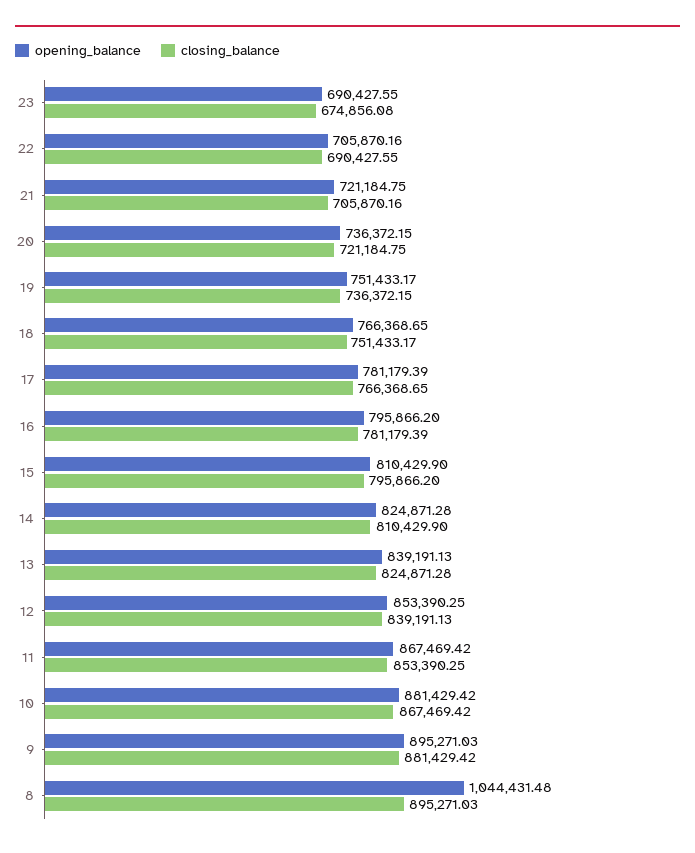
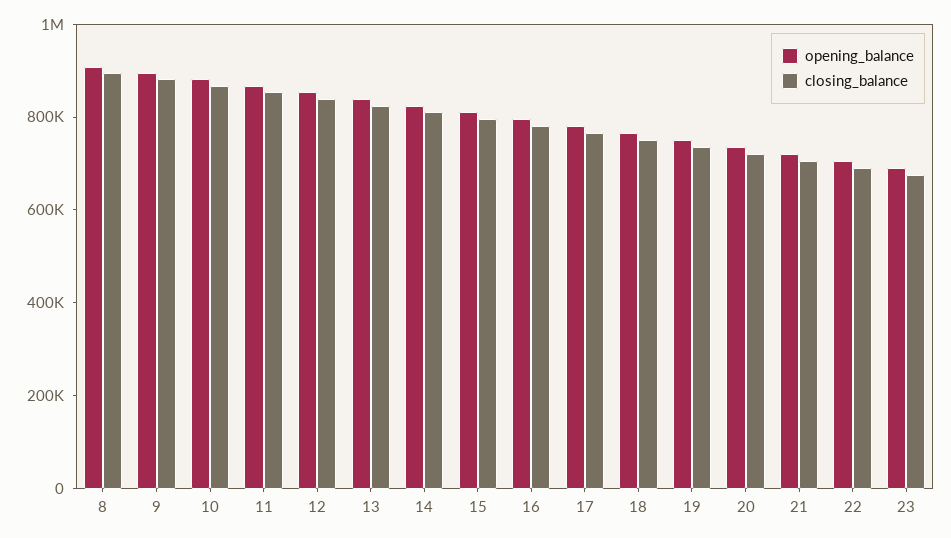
opening_balance, 8: 1044431.48 -> 900000

